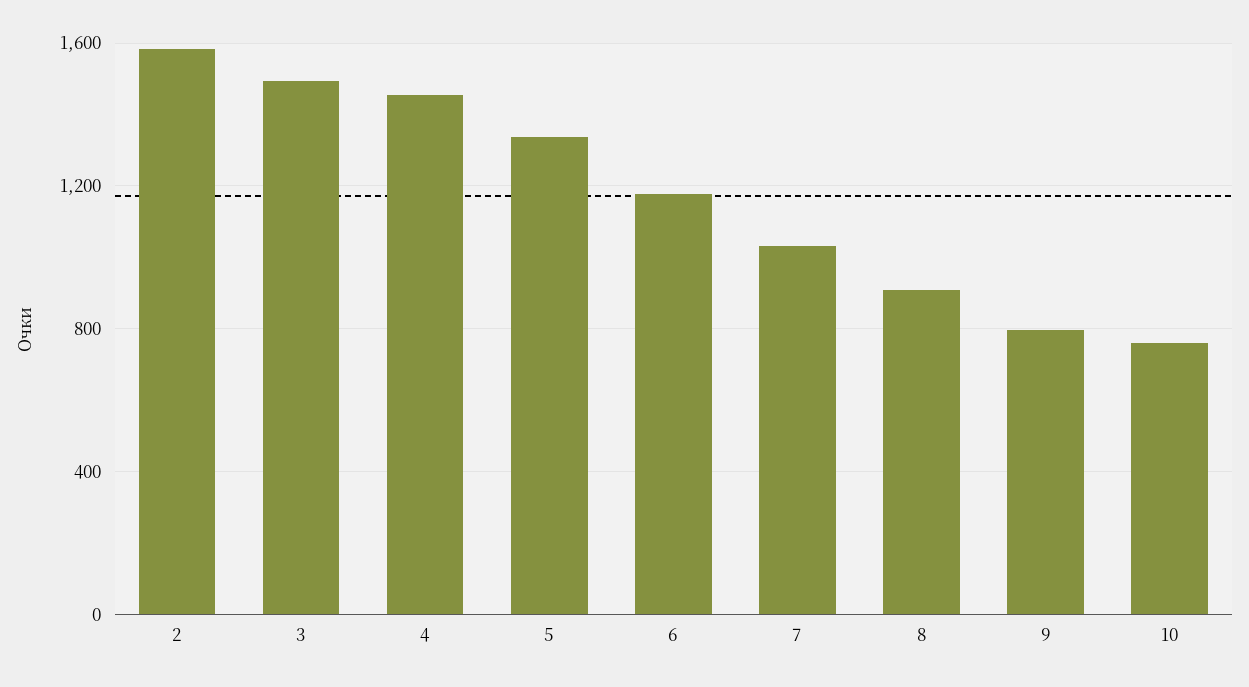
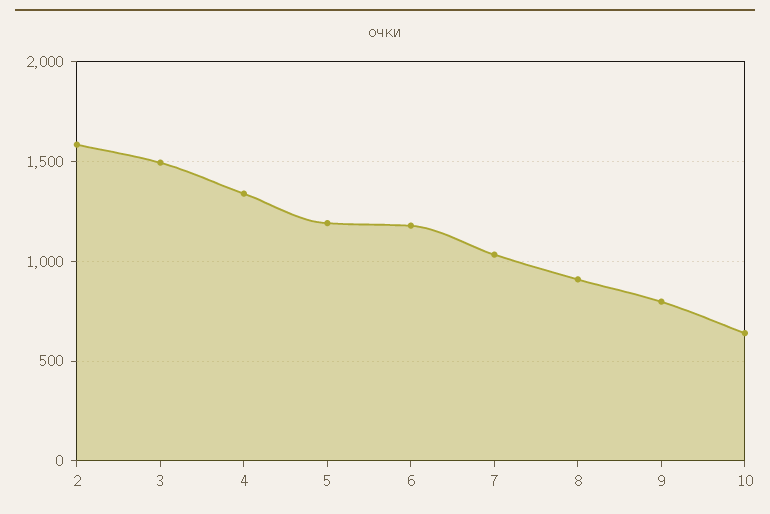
4: 1450 -> 1350
5: 1350 -> 1200
10: 750 -> 650

